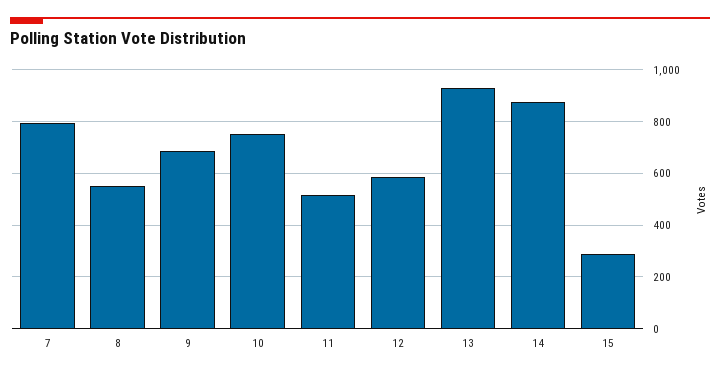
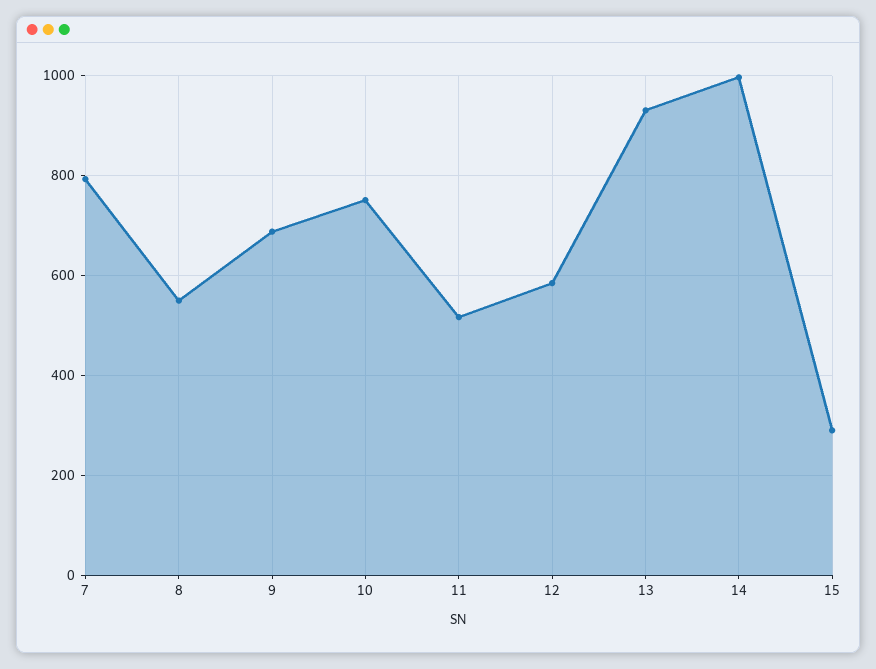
14: 875 -> 1000

